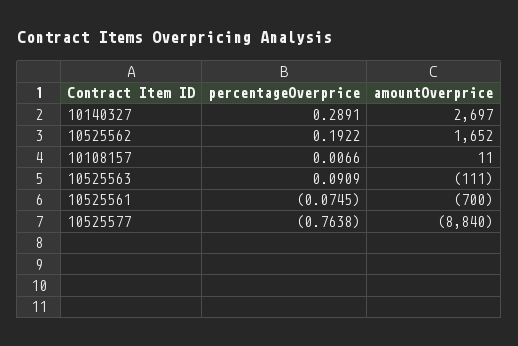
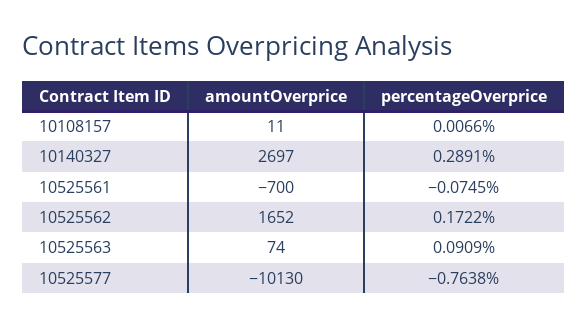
percentageOverprice, 10525562: 0.1922 -> 0.1722
amountOverprice, 10525563: -111 -> 74
amountOverprice, 10525577: -8840 -> -10130

